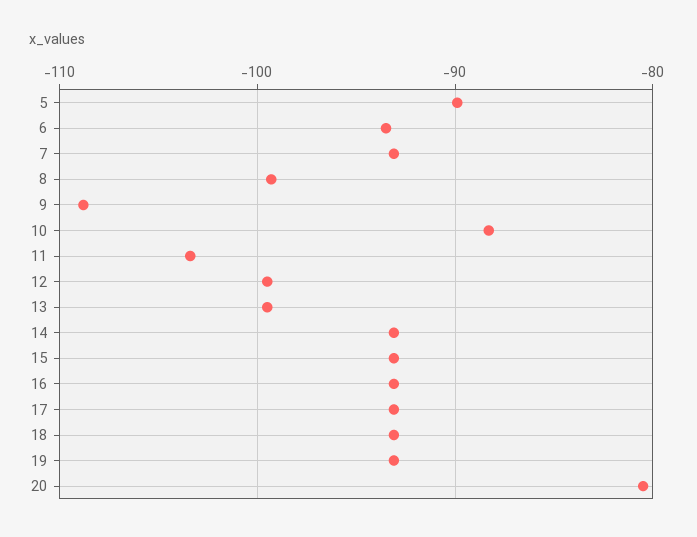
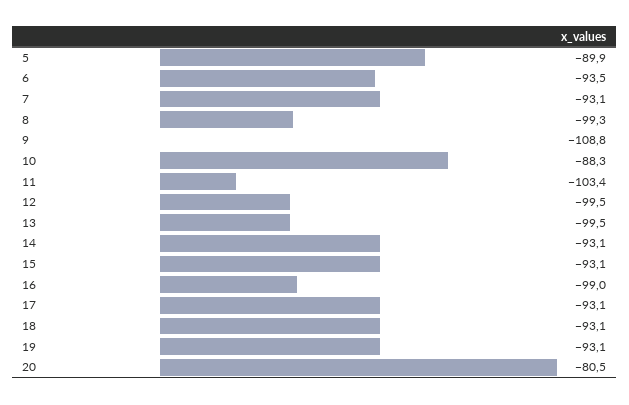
16: -93 -> -99

